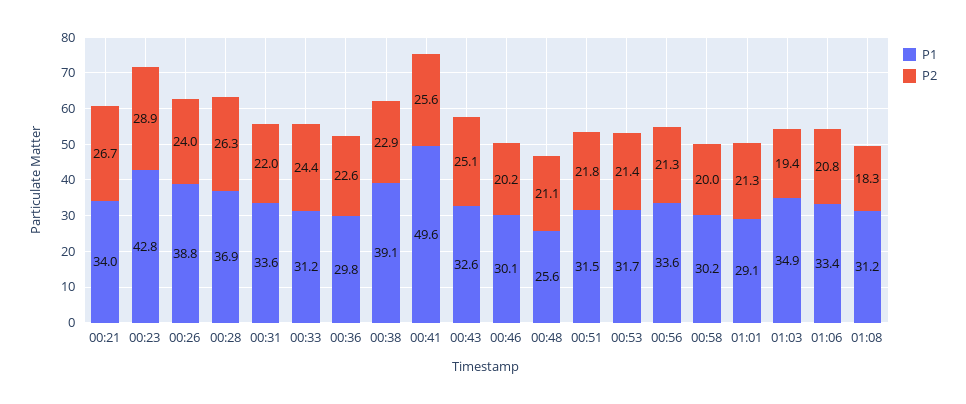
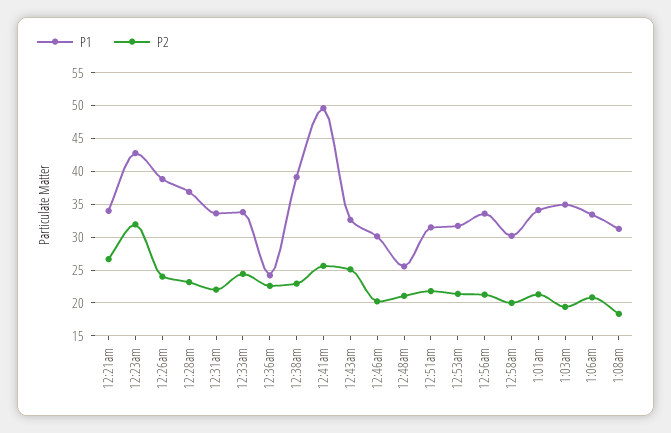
P2, 00:23: 28.9 -> 32
P2, 00:28: 26.3 -> 23
P1, 00:33: 31.2 -> 34
P1, 00:36: 29.8 -> 24
P1, 01:01: 29.1 -> 34

